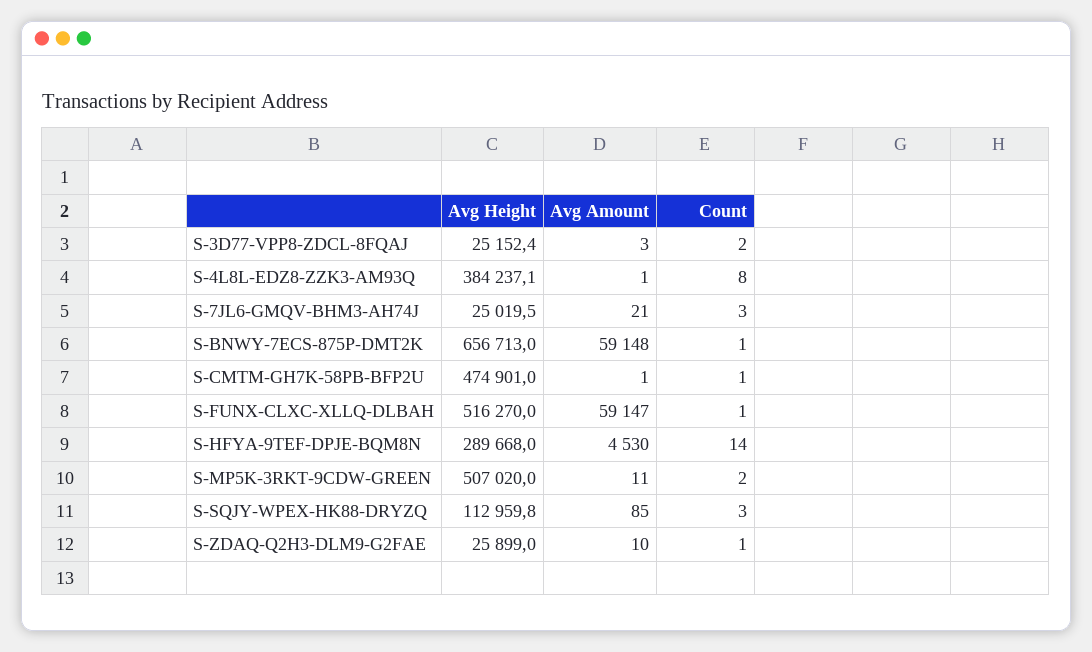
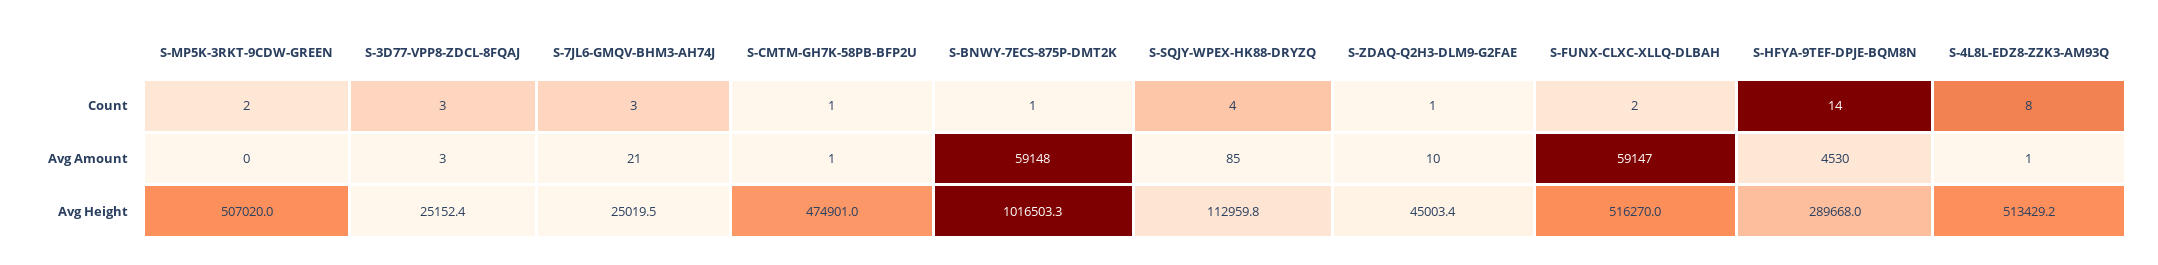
Count, S-3D77-VPP8-ZDCL-8FQAJ: 2 -> 3
Avg Height, S-4L8L-EDZ8-ZZK3-AM93Q: 384237.1 -> 513429.2
Avg Height, S-BNWY-7ECS-875P-DMT2K: 656713 -> 1016503.3
Count, S-FUNX-CLXC-XLLQ-DLBAH: 1 -> 2
Avg Amount, S-MP5K-3RKT-9CDW-GREEN: 11 -> 0
Count, S-SQJY-WPEX-HK88-DRYZQ: 3 -> 4
Avg Height, S-ZDAQ-Q2H3-DLM9-G2FAE: 25899 -> 45003.4

